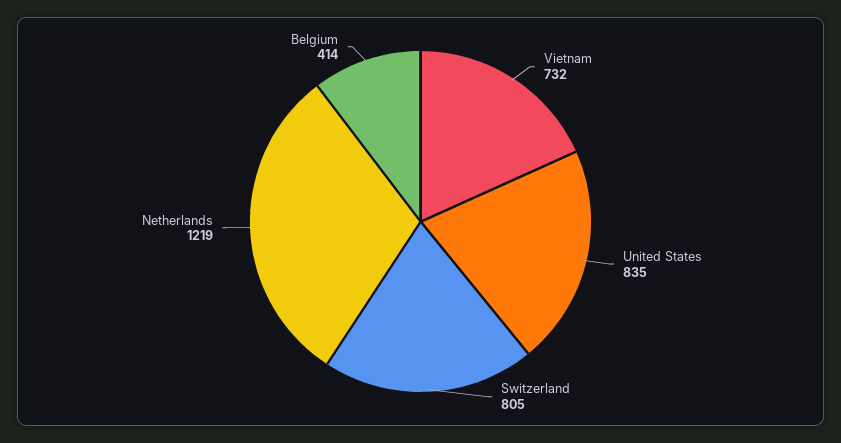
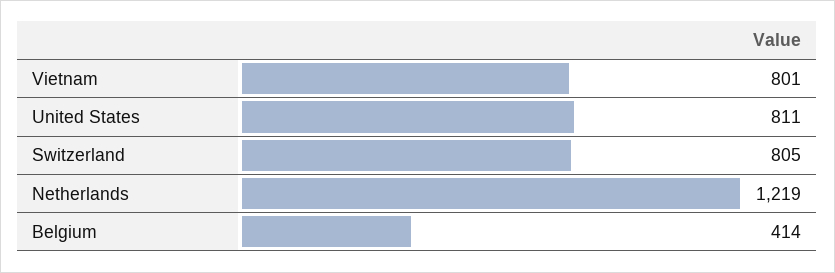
Vietnam: 732 -> 801
United States: 835 -> 811

